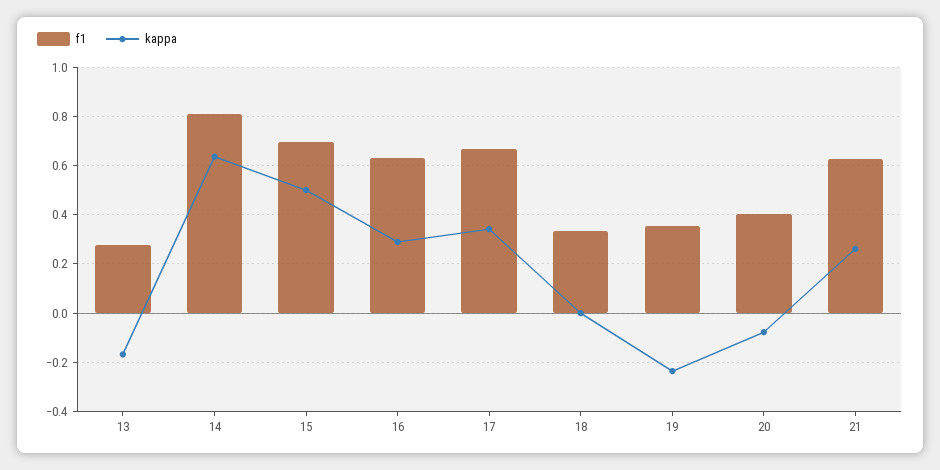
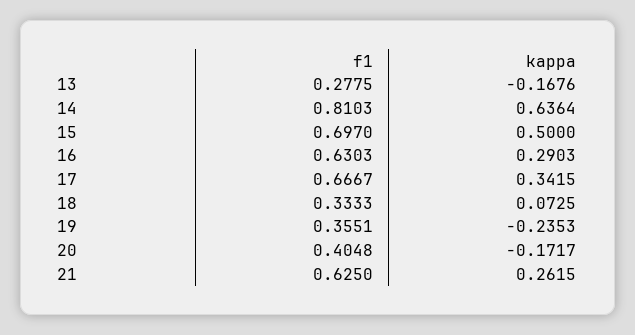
kappa, 18: 0 -> 0.0725
kappa, 20: -0.075 -> -0.1717

